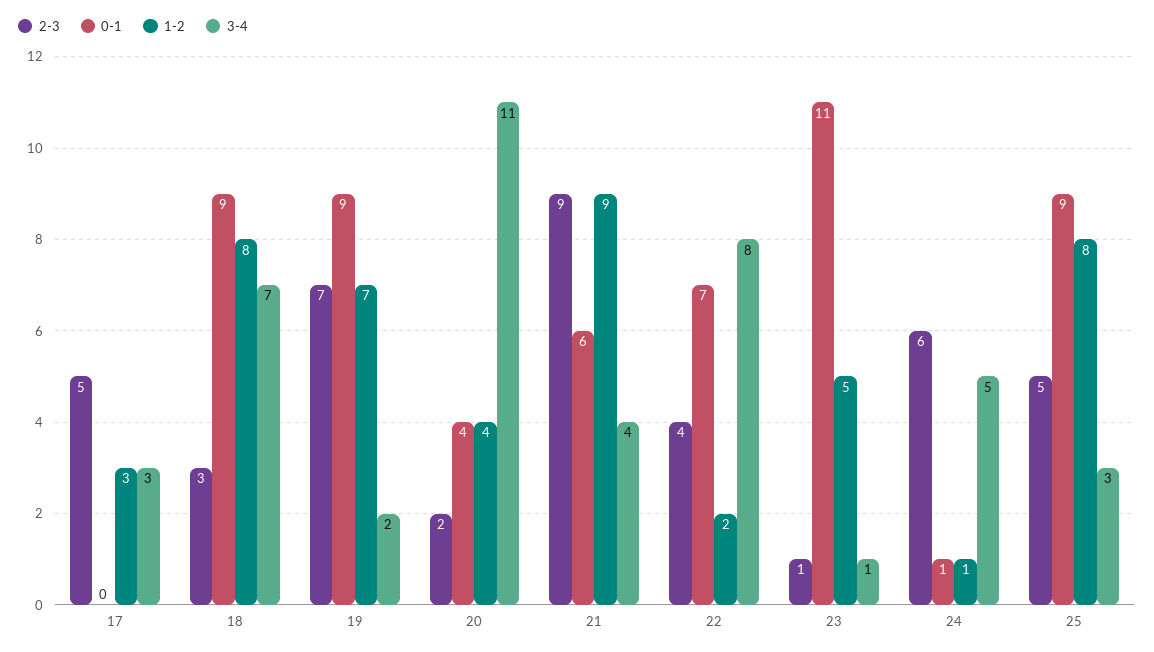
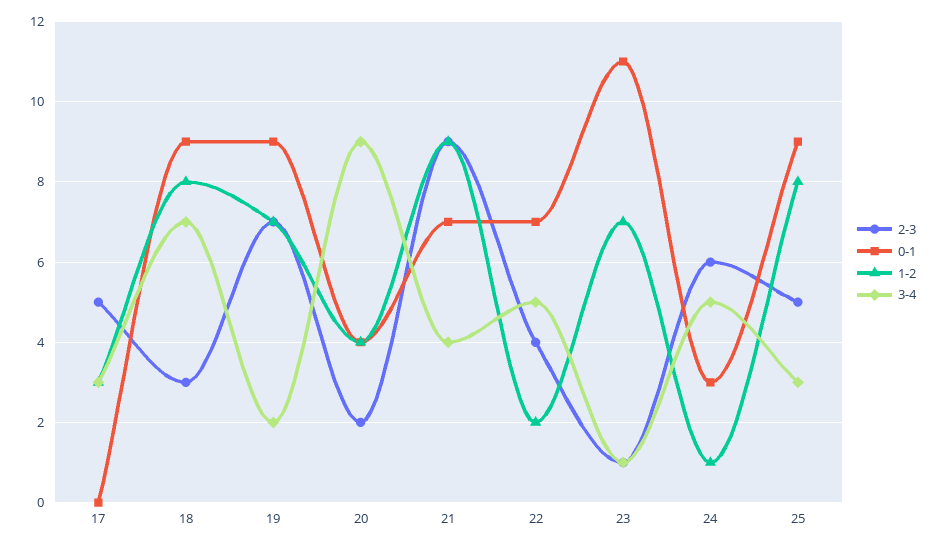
3-4, 20: 11 -> 9
0-1, 21: 6 -> 7
3-4, 22: 8 -> 5
1-2, 23: 5 -> 7
0-1, 24: 1 -> 3

